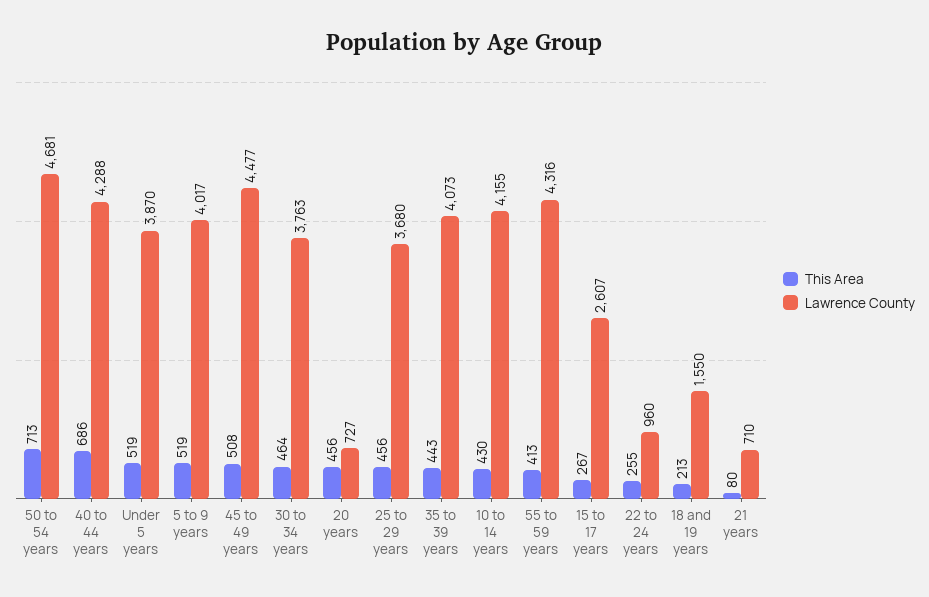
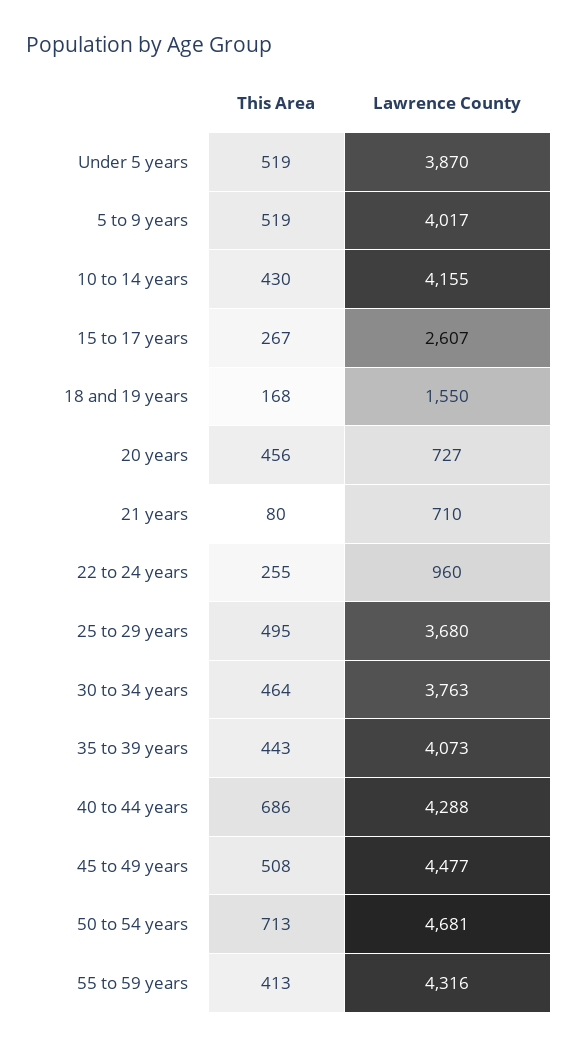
This Area, 25 to 29 years: 456 -> 495
This Area, 18 and 19 years: 213 -> 168

